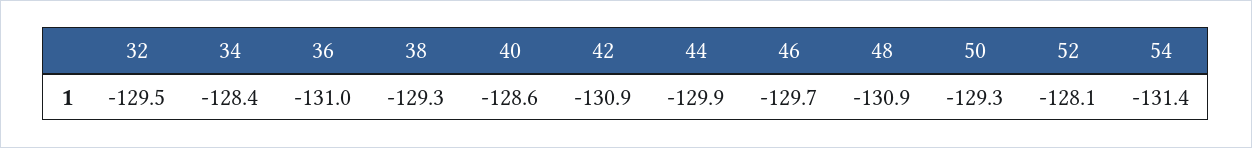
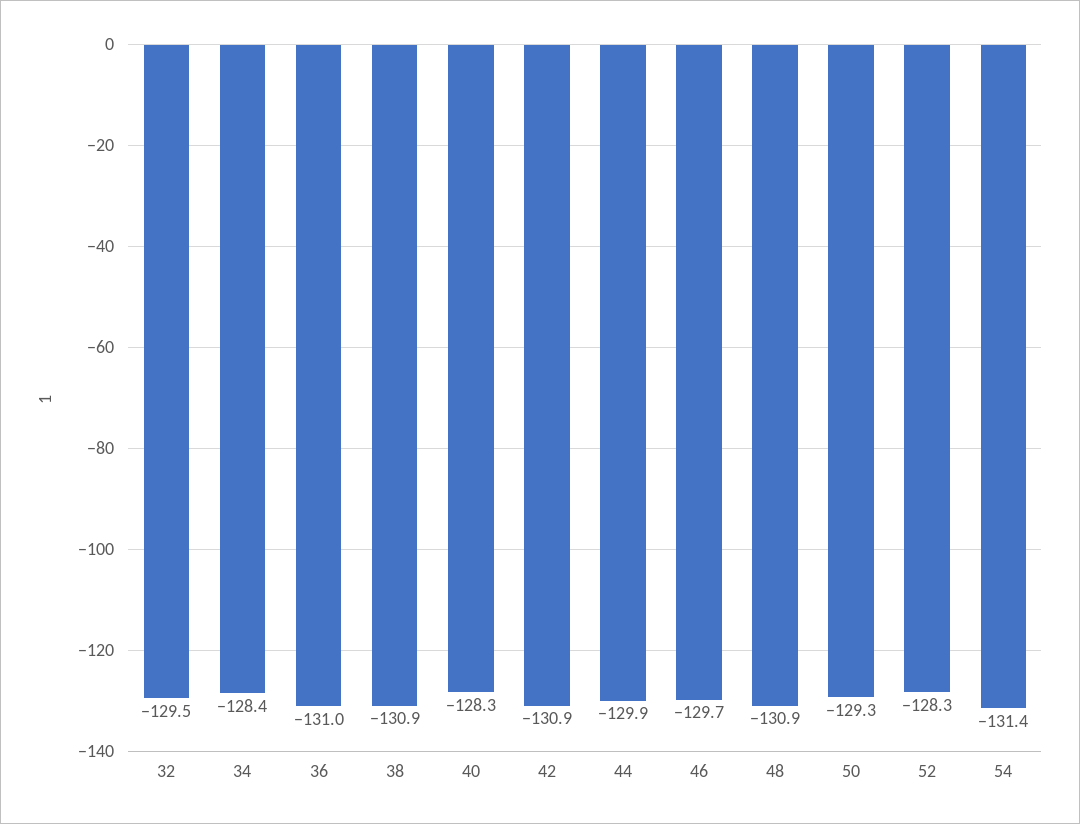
38: -129.3 -> -130.9
40: -128.6 -> -128.3
52: -128.1 -> -128.3

